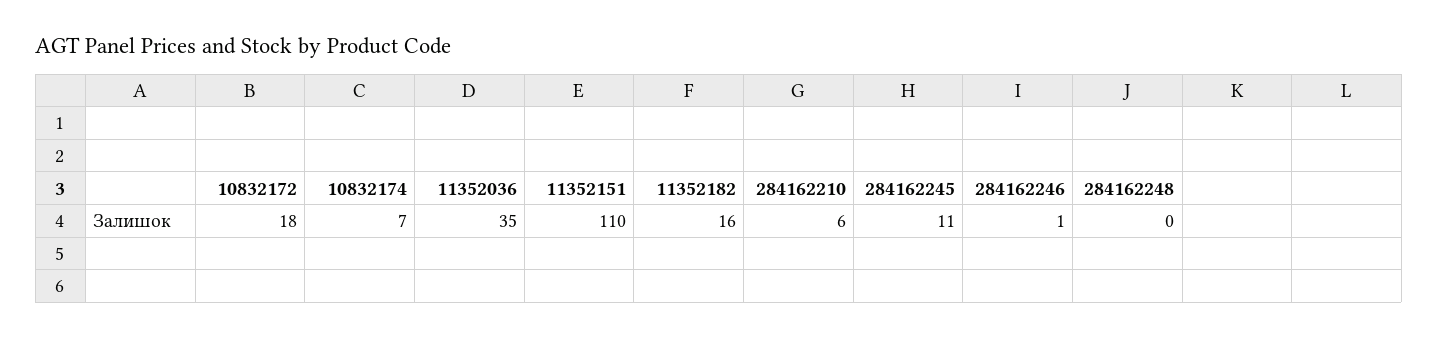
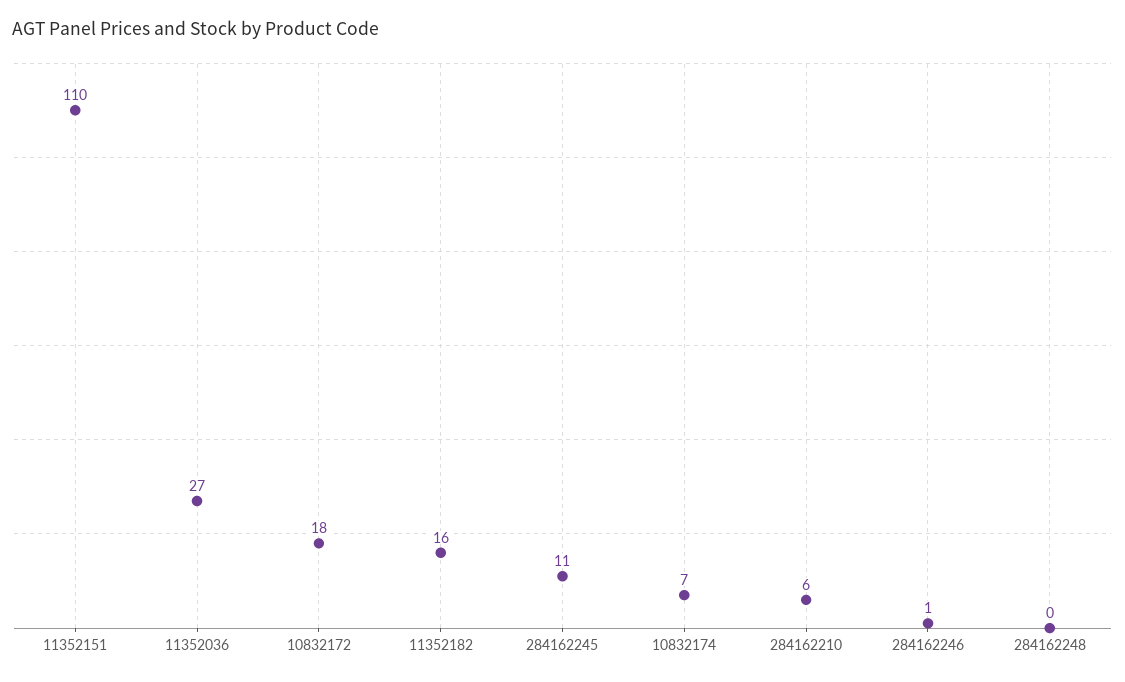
11352036: 35 -> 27

